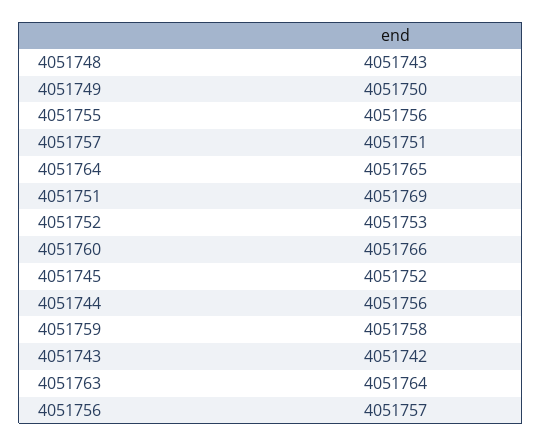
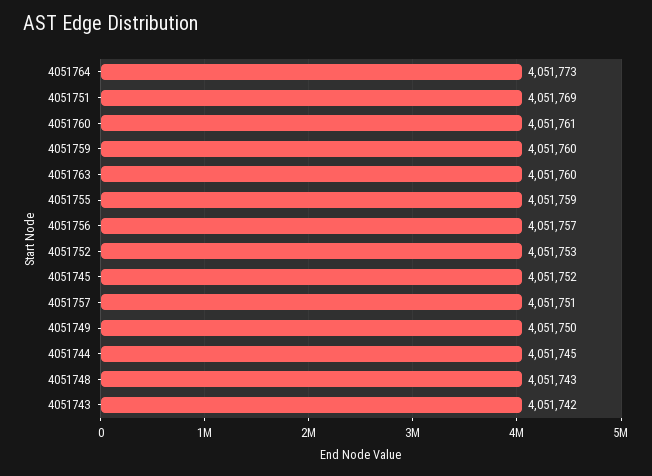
4051755: 4051756 -> 4051759
4051764: 4051765 -> 4051773
4051760: 4051766 -> 4051761
4051744: 4051756 -> 4051745
4051759: 4051758 -> 4051760
4051763: 4051764 -> 4051760

